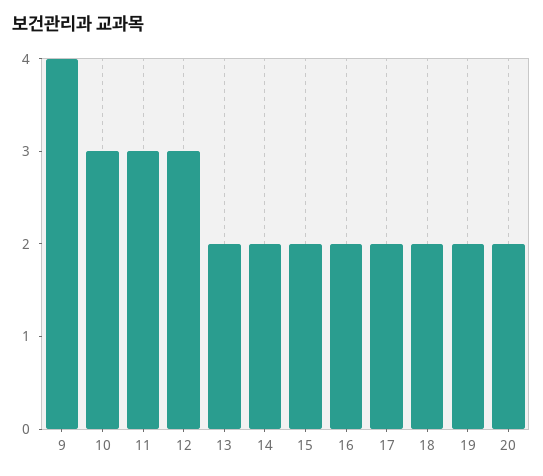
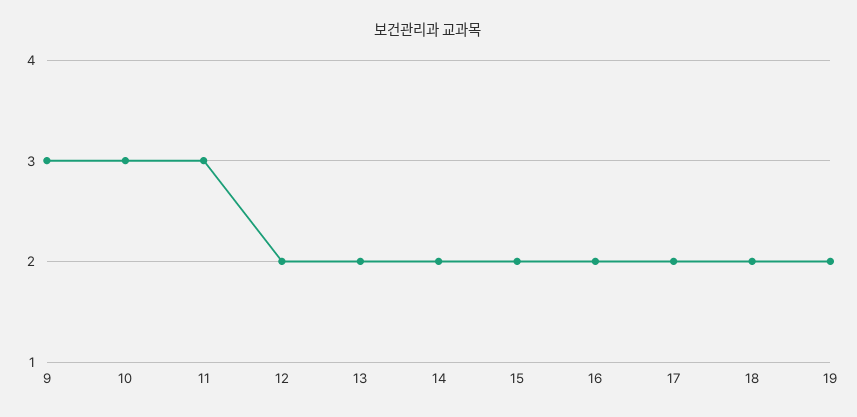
9: 4 -> 3
12: 3 -> 2
20: 2 -> none

